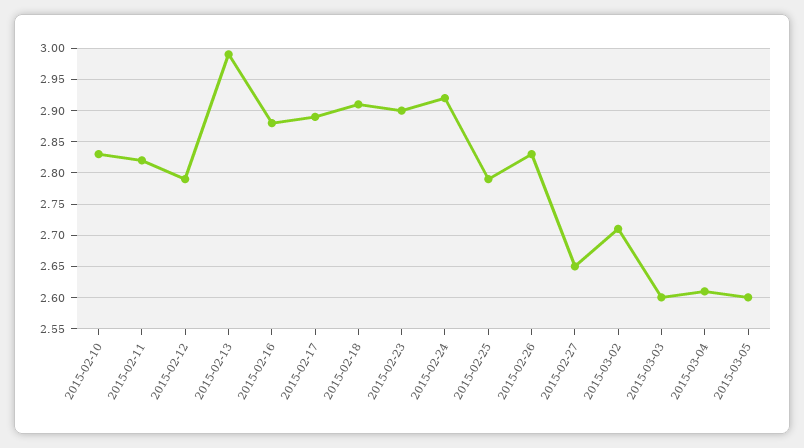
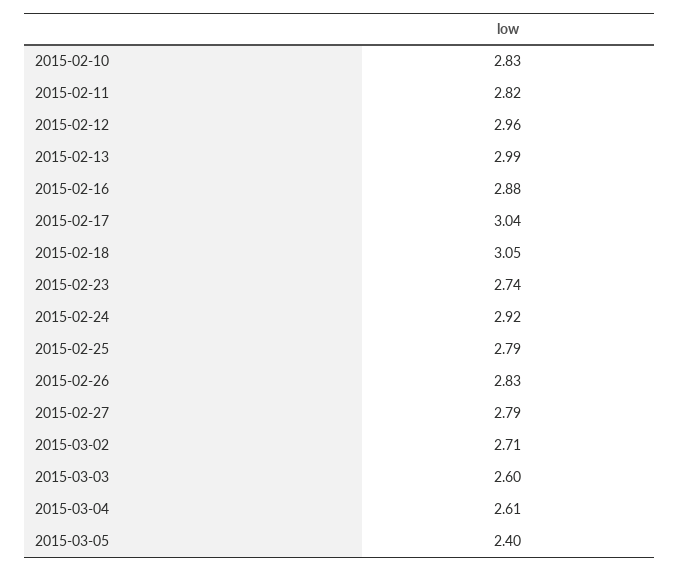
2015-02-12: 2.79 -> 2.96
2015-02-17: 2.89 -> 3.04
2015-02-18: 2.91 -> 3.05
2015-02-23: 2.9 -> 2.74
2015-02-27: 2.65 -> 2.79
2015-03-05: 2.6 -> 2.4

